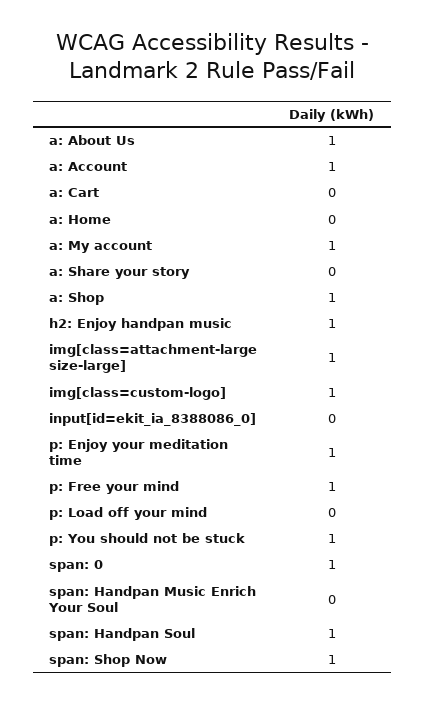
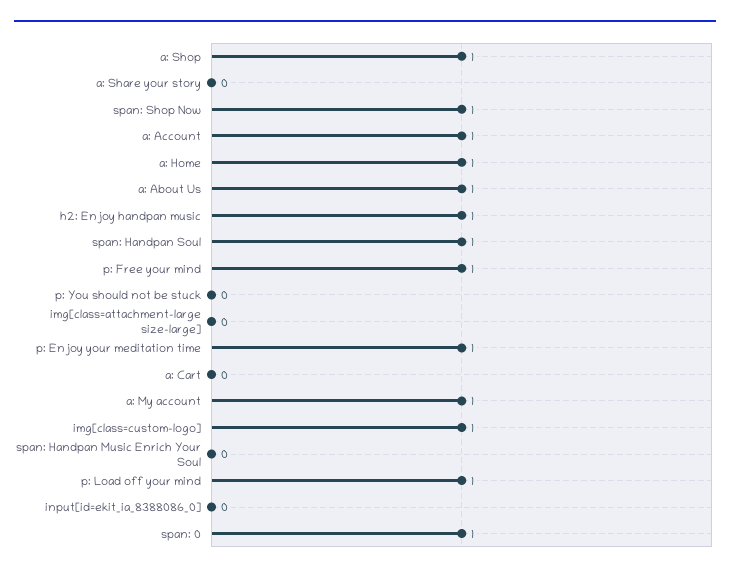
a: Home: 0 -> 1
img[class=attachment-large size-large]: 1 -> 0
p: Load off your mind: 0 -> 1
p: You should not be stuck: 1 -> 0

